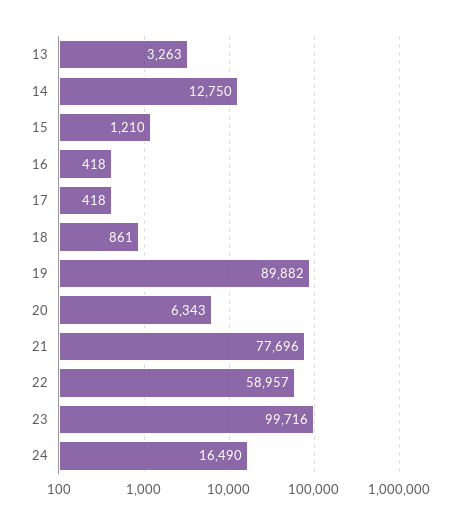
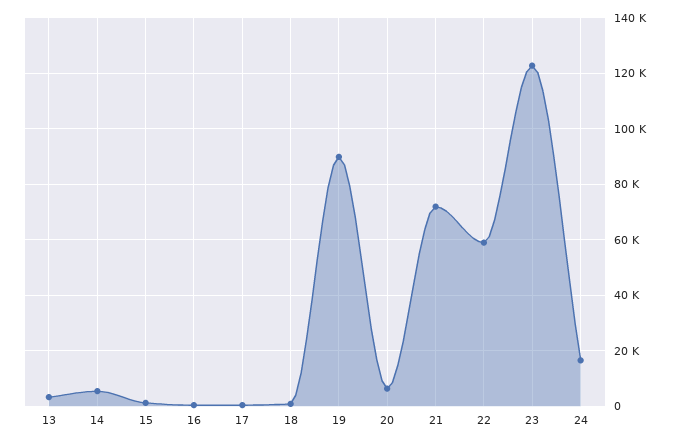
14: 12750 -> 5000
21: 77696 -> 72500
23: 99716 -> 122500

